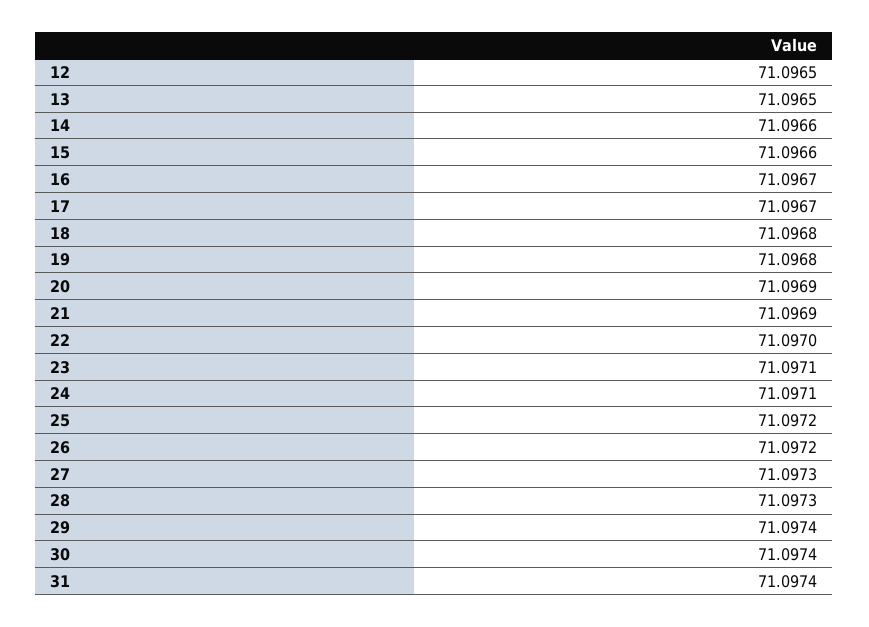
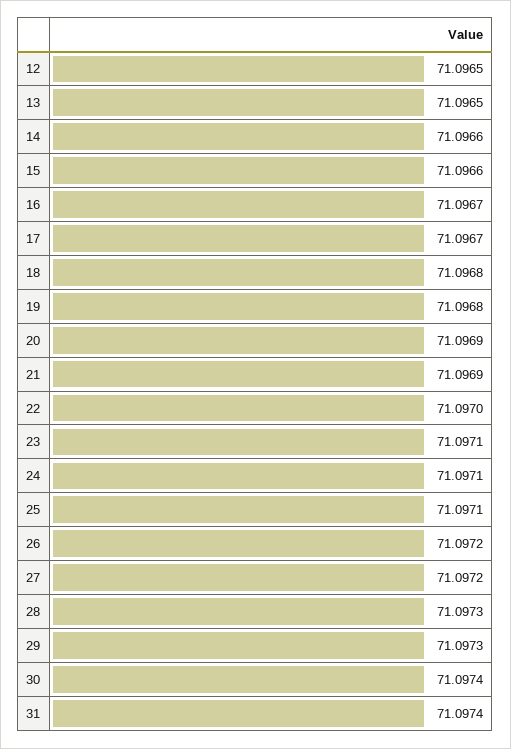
25: 71.0972 -> 71.0971
27: 71.0973 -> 71.0972
29: 71.0974 -> 71.0973

